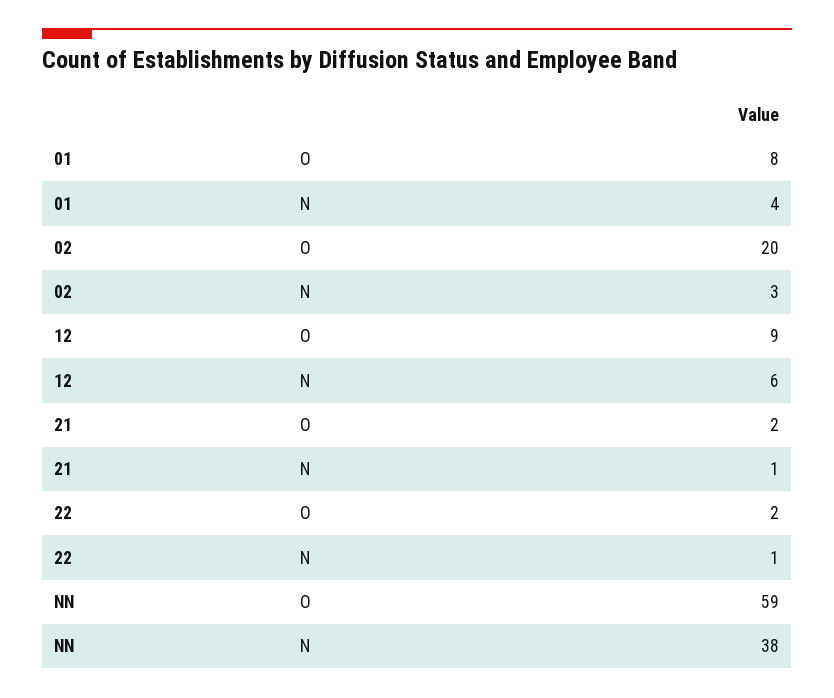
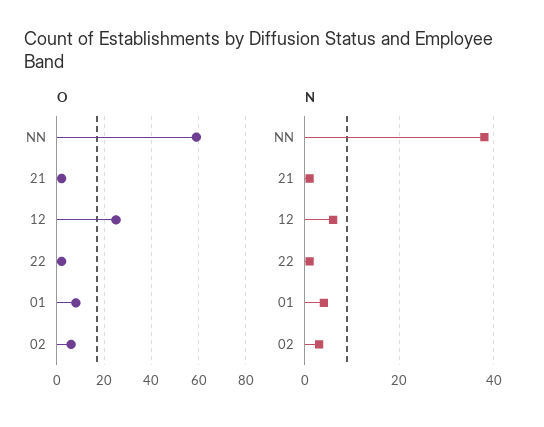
O, 02: 20 -> 5
O, 12: 9 -> 25

